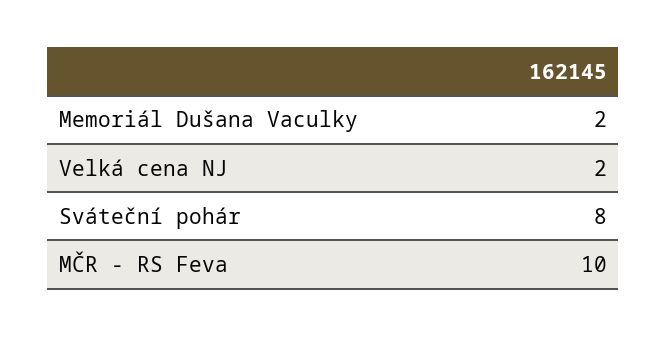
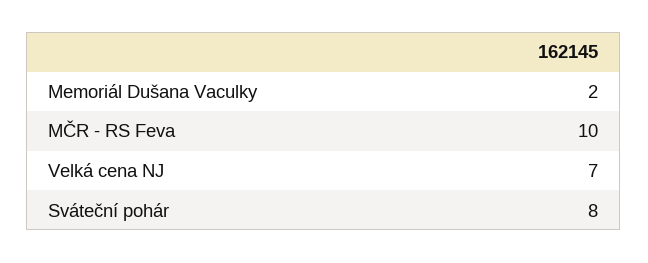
Velká cena NJ: 2 -> 7

